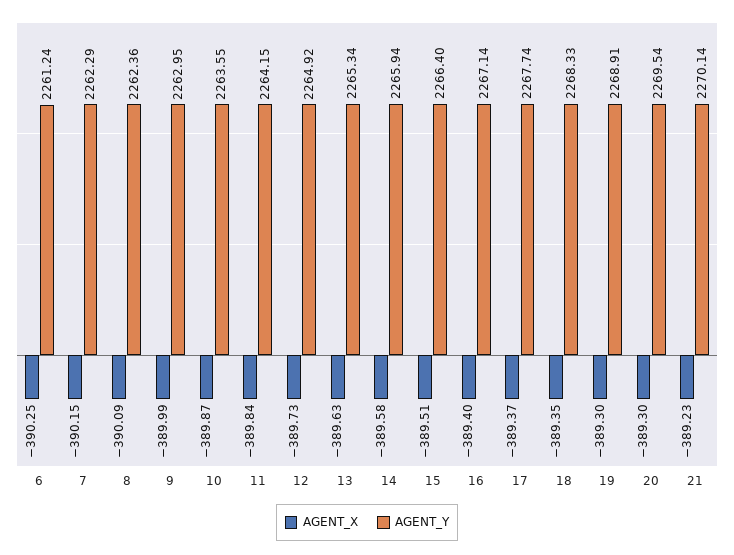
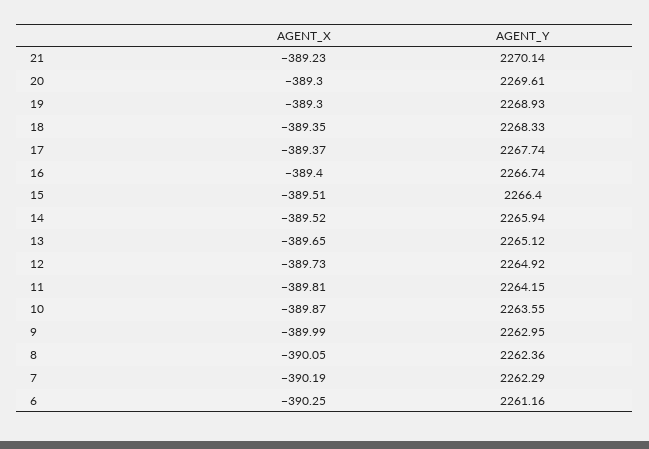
AGENT_Y, 6: 2261.24 -> 2261.16
AGENT_X, 7: -390.15 -> -390.19
AGENT_X, 8: -390.09 -> -390.05
AGENT_X, 11: -389.84 -> -389.81
AGENT_X, 13: -389.63 -> -389.65
AGENT_Y, 13: 2265.34 -> 2265.12
AGENT_X, 14: -389.58 -> -389.52
AGENT_Y, 16: 2267.14 -> 2266.74
AGENT_Y, 19: 2268.91 -> 2268.93
AGENT_Y, 20: 2269.54 -> 2269.61

